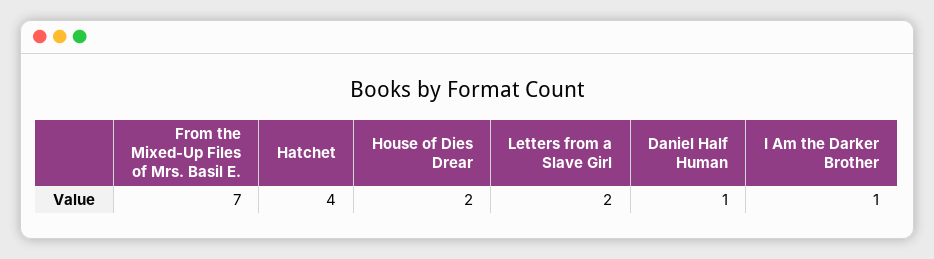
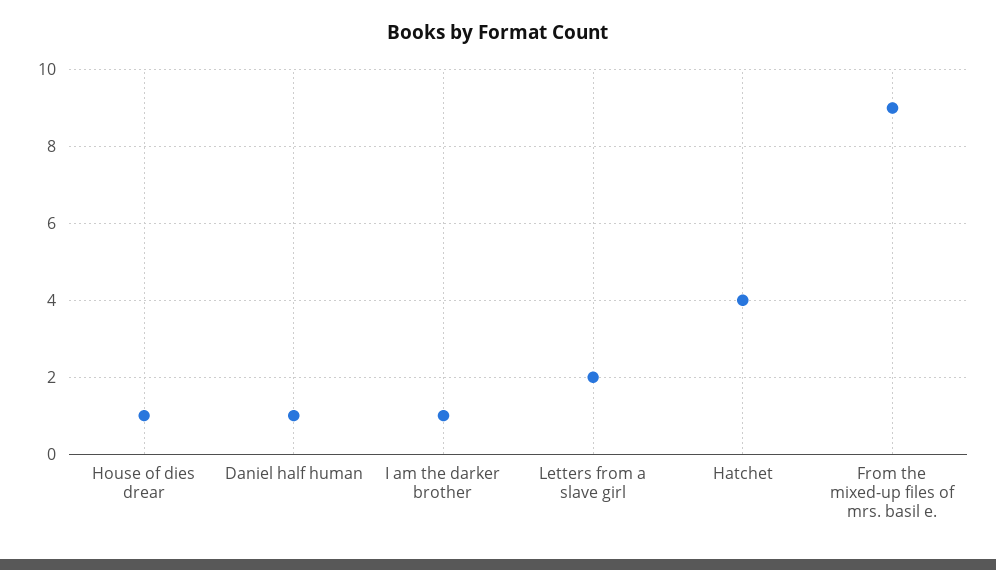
From the Mixed-Up Files of Mrs. Basil E.: 7 -> 9
House of Dies Drear: 2 -> 1

